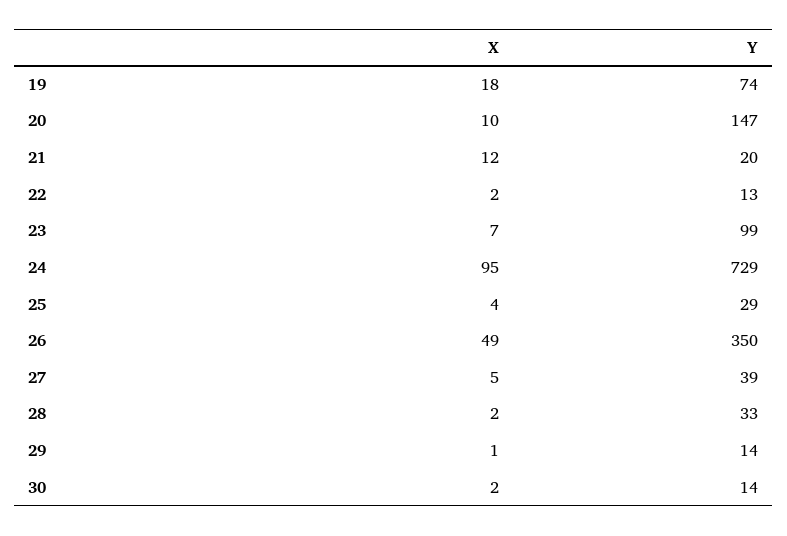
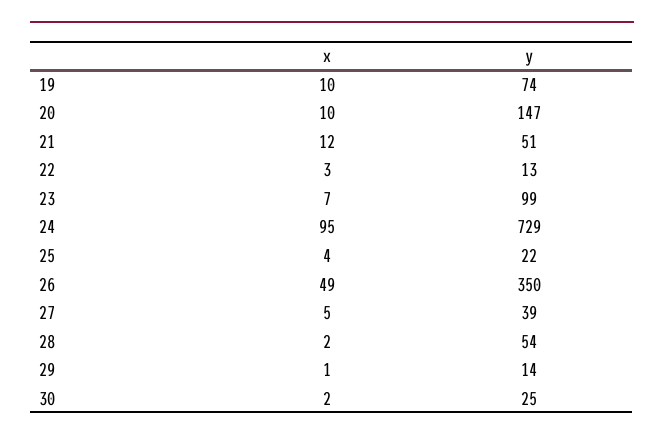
X, 19: 18 -> 10
Y, 21: 20 -> 51
X, 22: 2 -> 3
Y, 25: 29 -> 22
Y, 28: 33 -> 54
Y, 30: 14 -> 25

